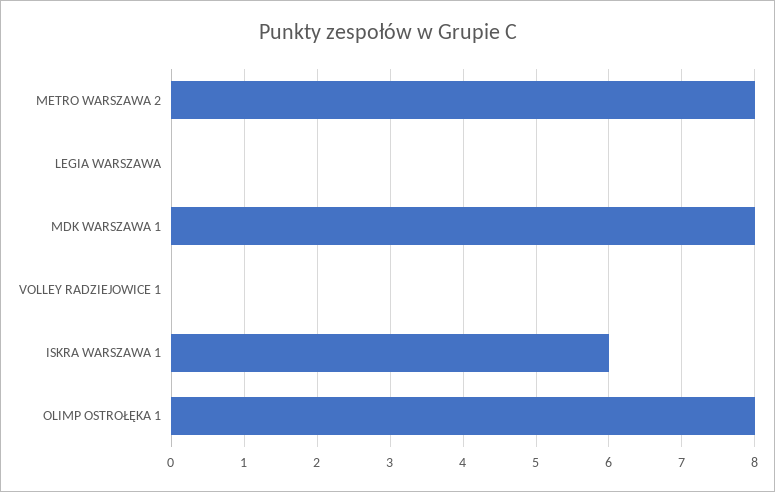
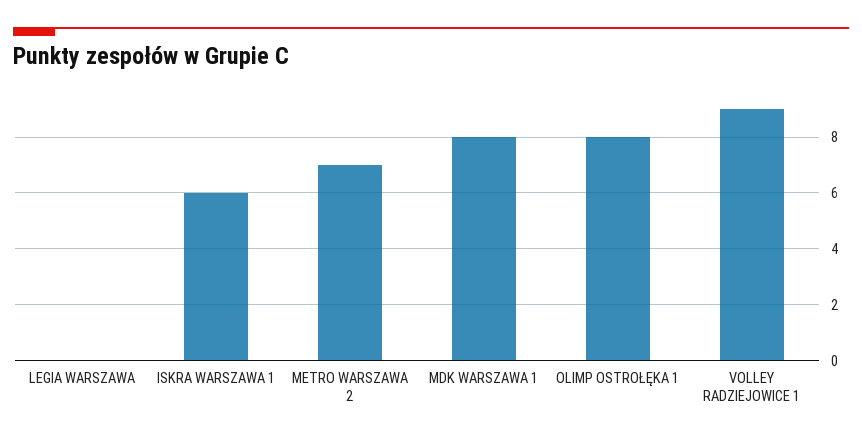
METRO WARSZAWA 2: 8 -> 7
VOLLEY RADZIEJOWICE 1: 0 -> 9

